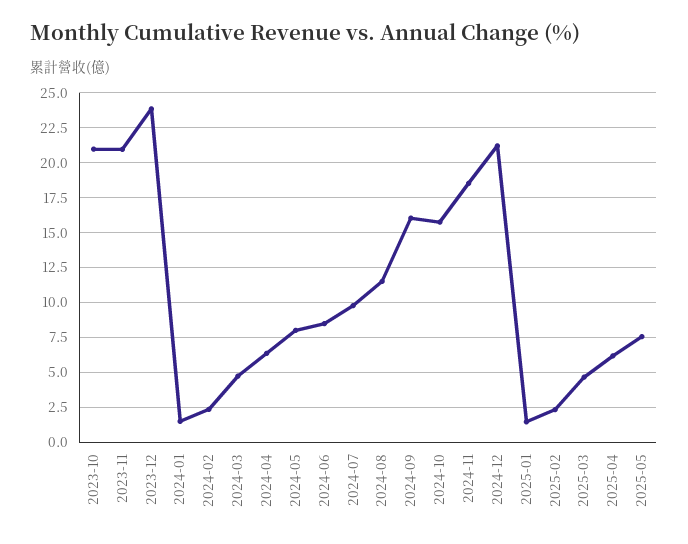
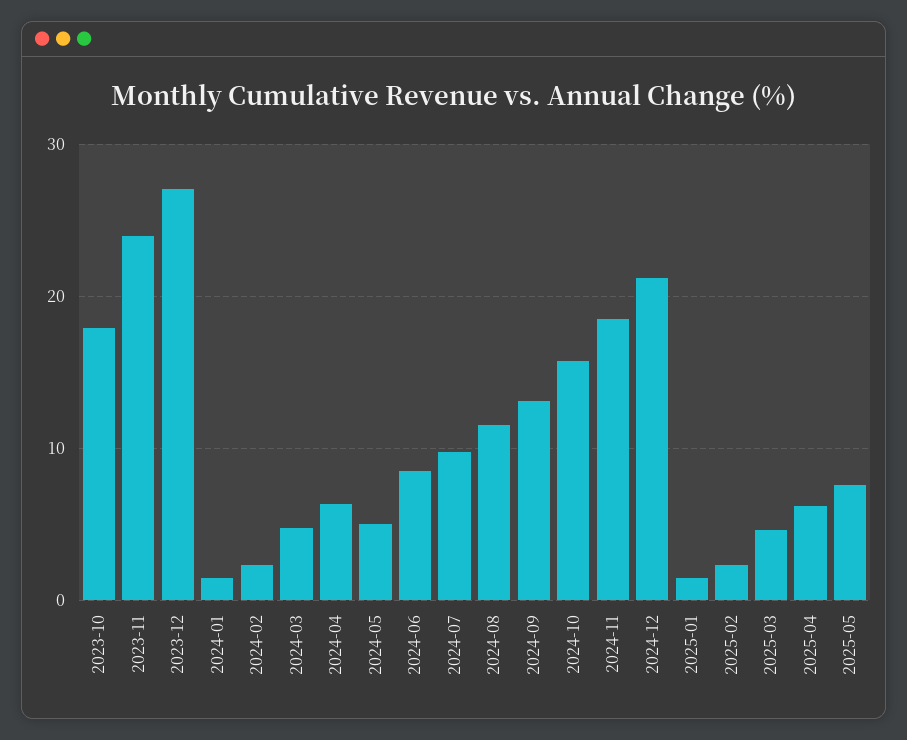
2023-10: 21 -> 18
2023-11: 21 -> 24
2023-12: 24 -> 27
2024-05: 8 -> 5
2024-09: 16 -> 13

